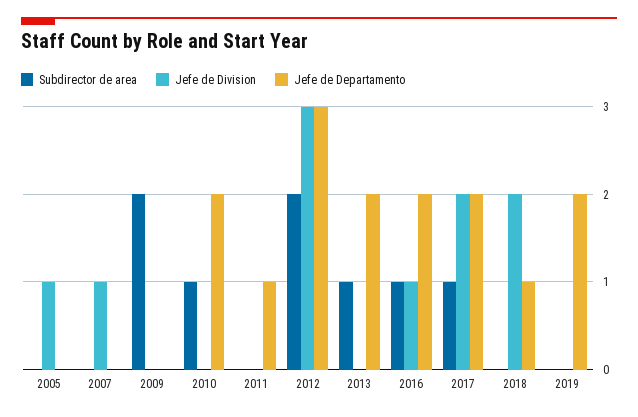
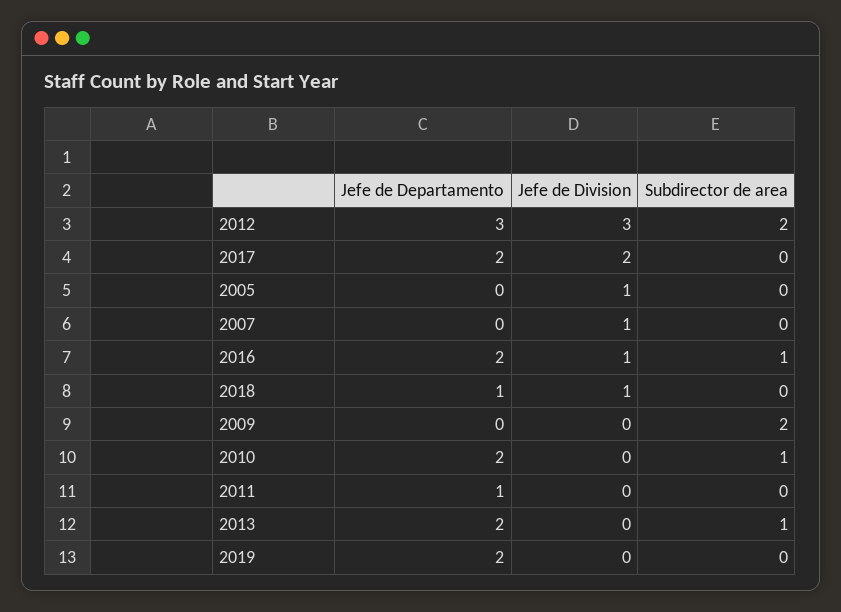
Subdirector de area, 2017: 1 -> 0
Jefe de Division, 2018: 2 -> 1

